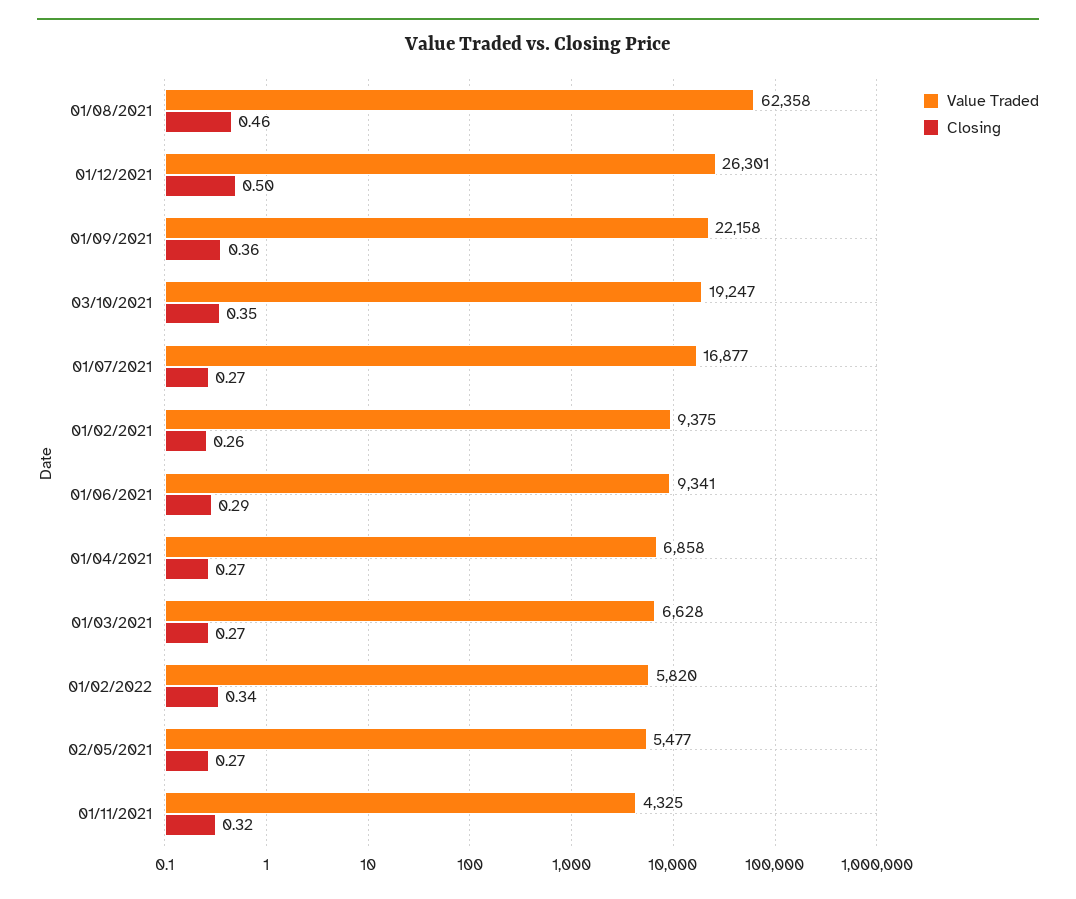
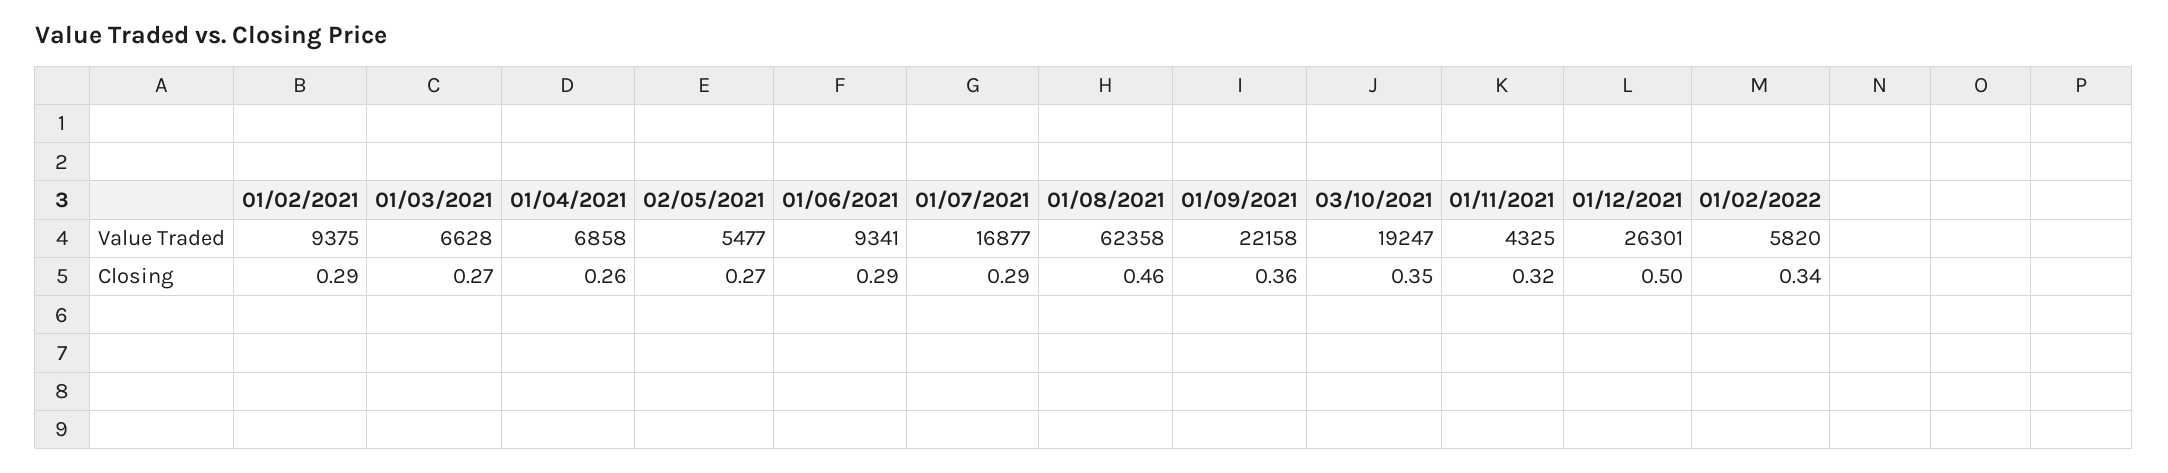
Closing, 01/07/2021: 0.27 -> 0.29
Closing, 01/02/2021: 0.26 -> 0.29
Closing, 01/04/2021: 0.27 -> 0.26

